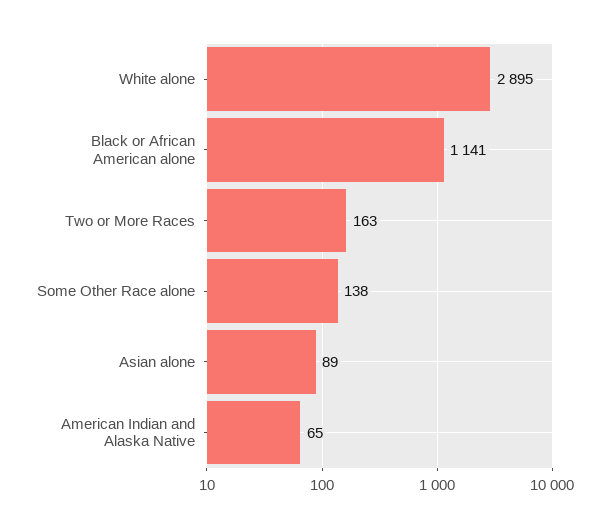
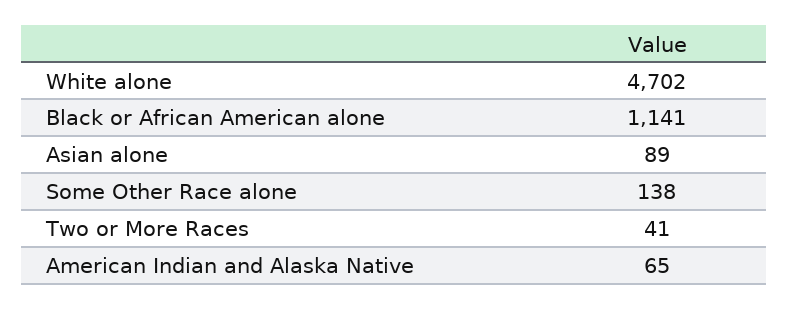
White alone: 2895 -> 4702
Two or More Races: 163 -> 41

